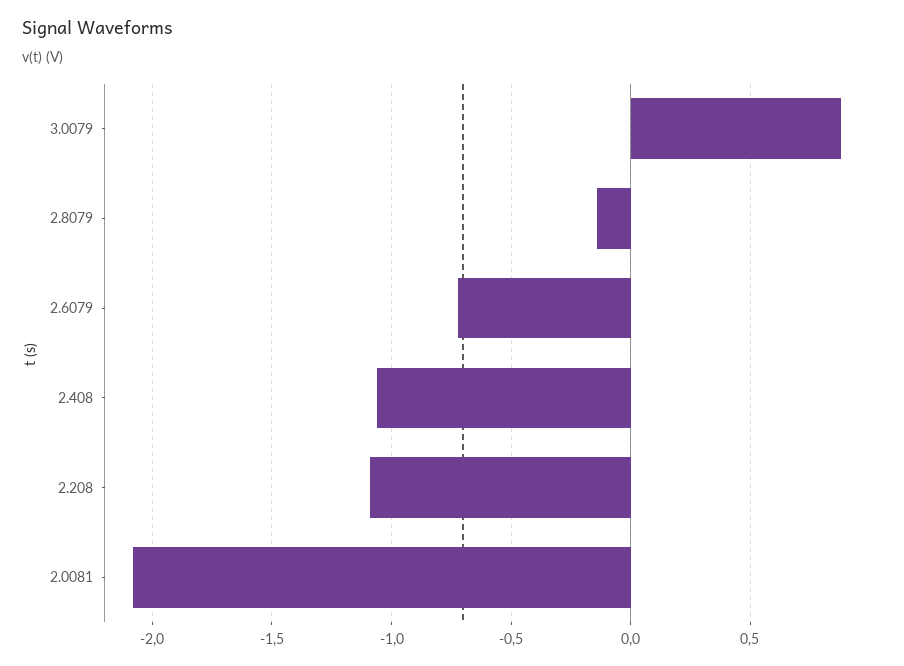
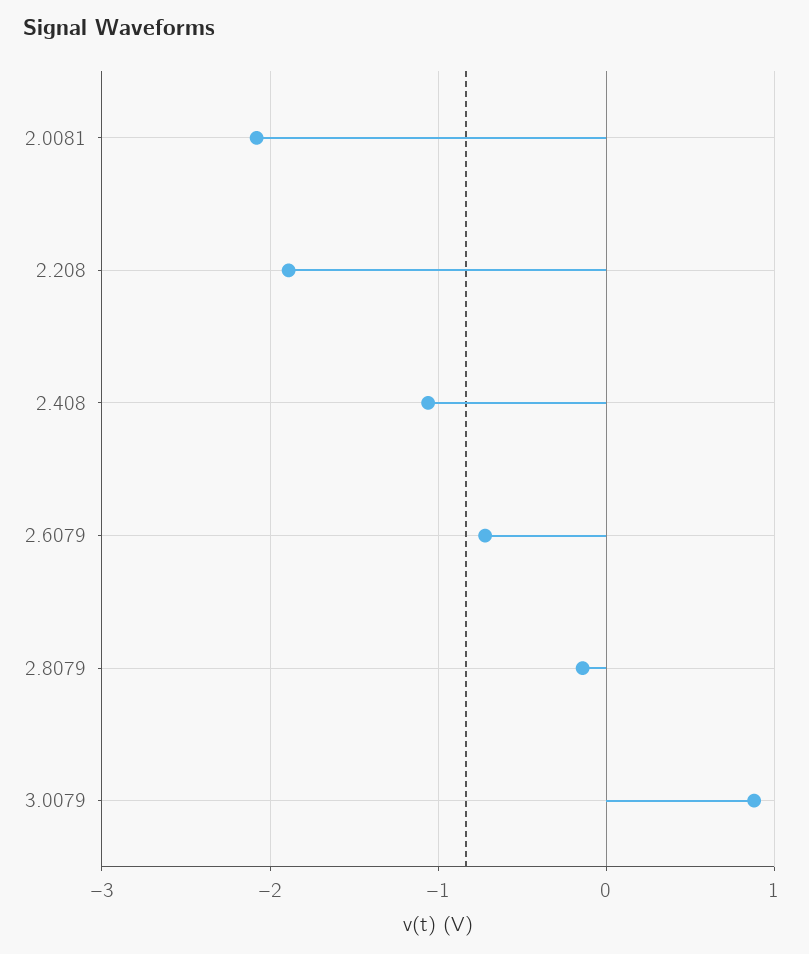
2.208: -1.1 -> -1.9

